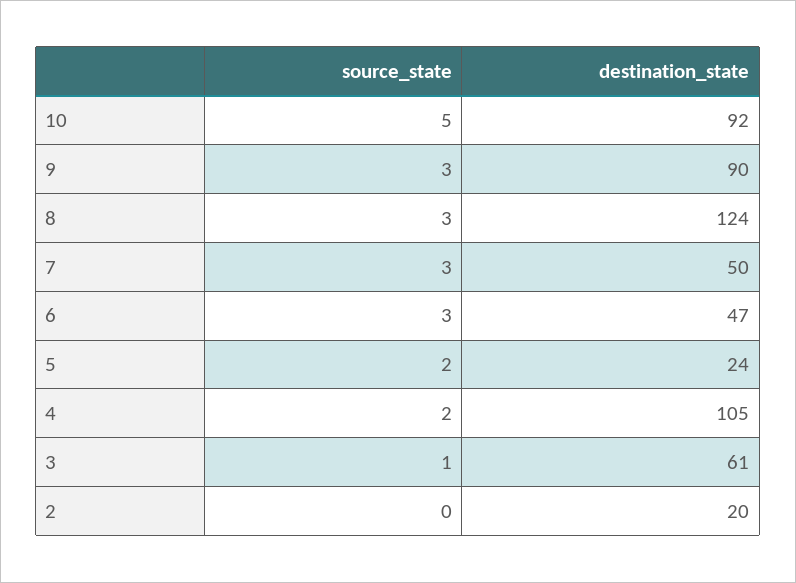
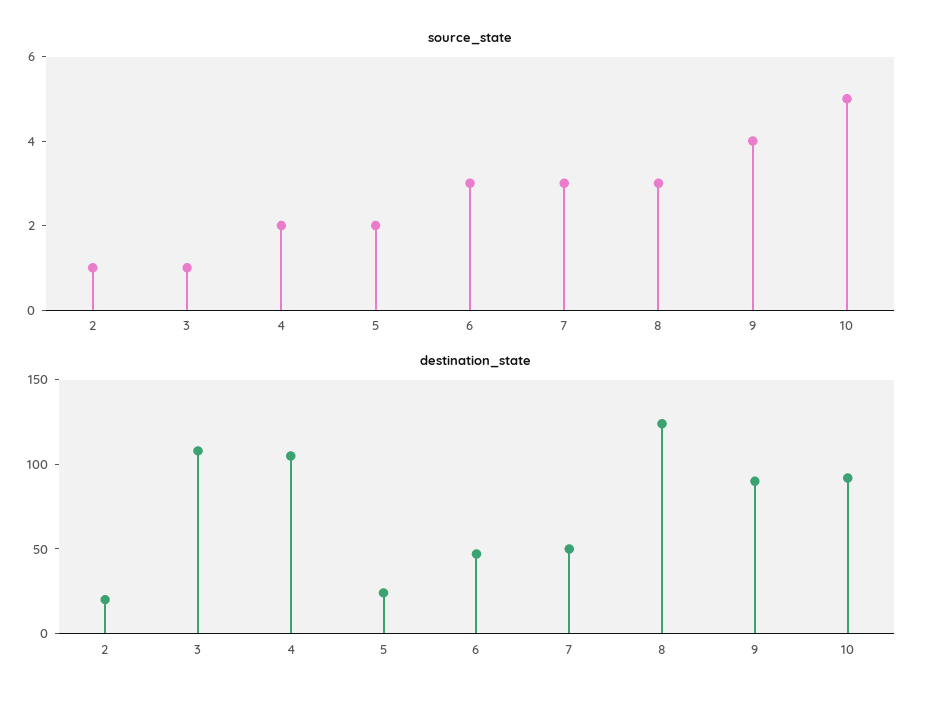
source_state, 9: 3 -> 4
destination_state, 3: 61 -> 110
source_state, 2: 0 -> 1

